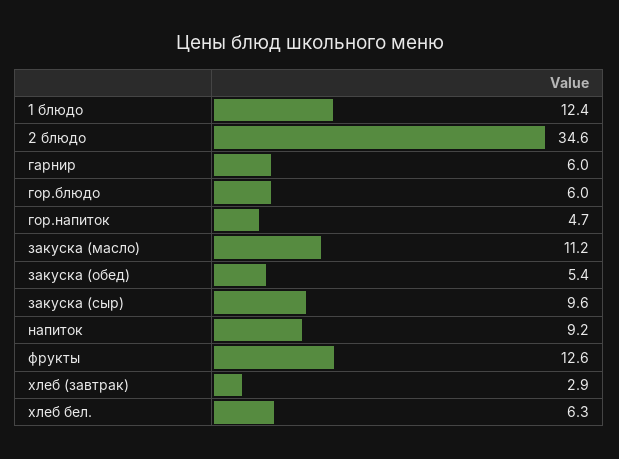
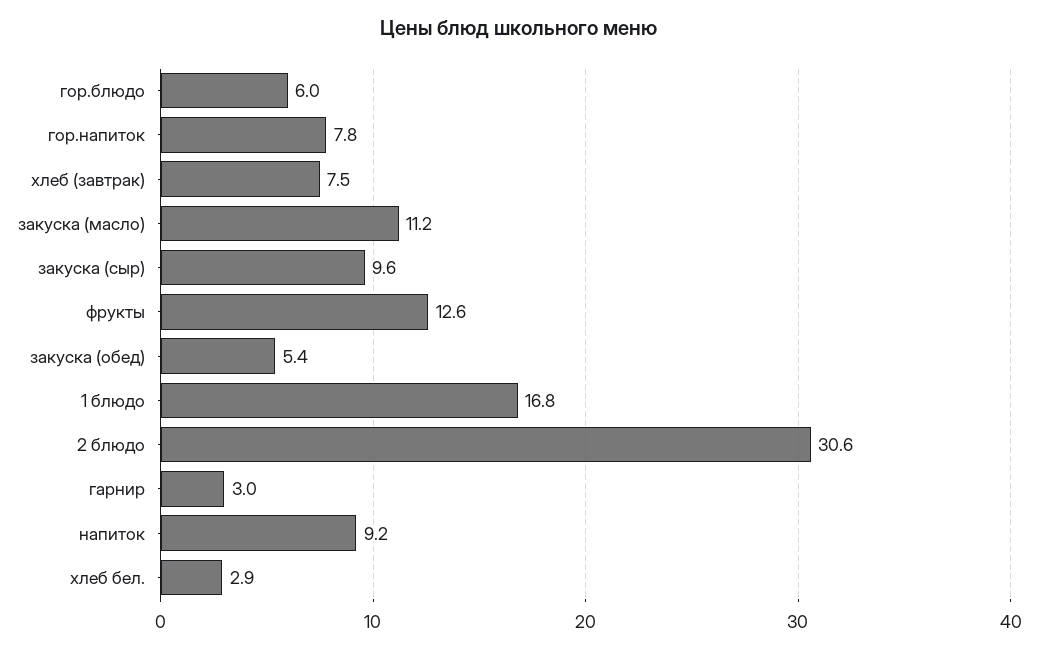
1 блюдо: 12.4 -> 16.8
2 блюдо: 34.6 -> 30.6
гарнир: 6 -> 3
гор.напиток: 4.7 -> 7.8
хлеб (завтрак): 2.9 -> 7.5
хлеб бел.: 6.3 -> 2.9

